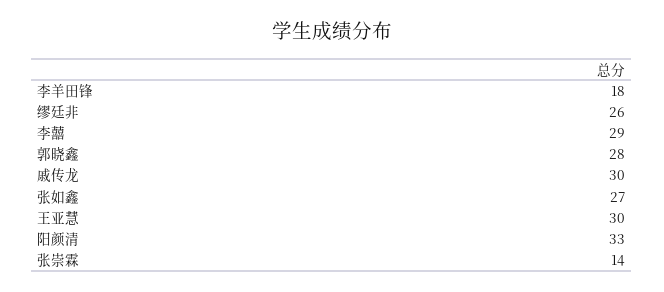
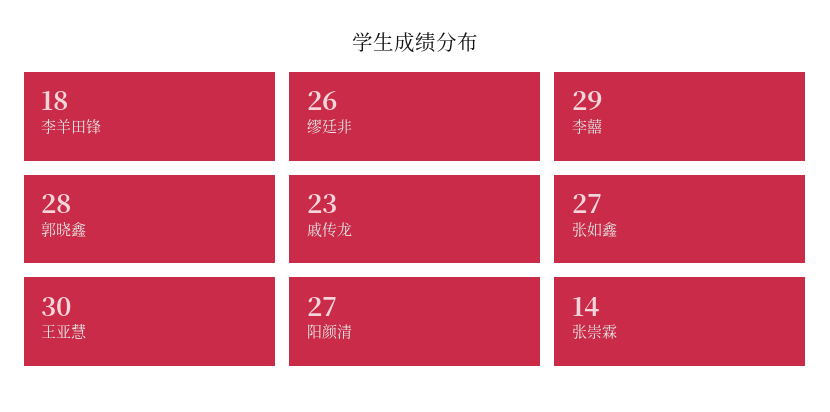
戚传龙: 30 -> 23
阳颜清: 33 -> 27

